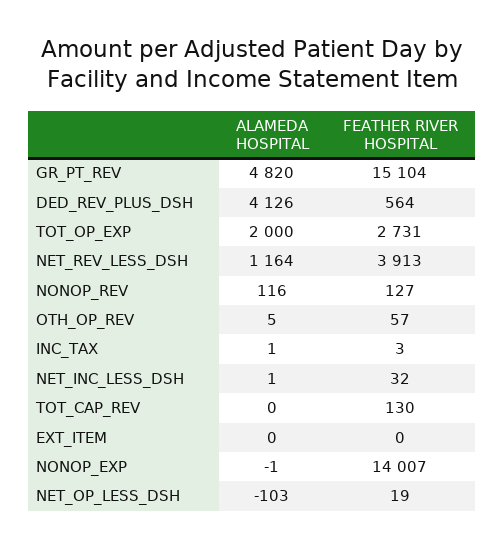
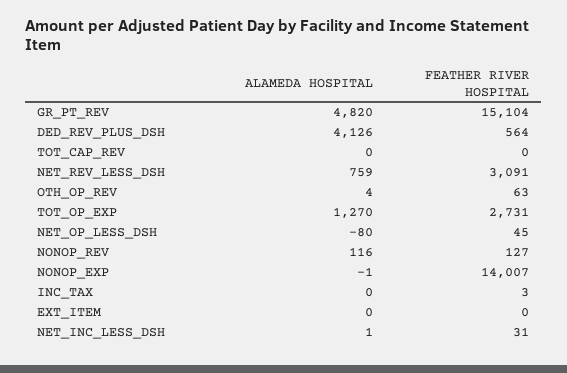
ALAMEDA HOSPITAL, TOT_OP_EXP: 2000 -> 1270
ALAMEDA HOSPITAL, NET_REV_LESS_DSH: 1164 -> 759
FEATHER RIVER HOSPITAL, NET_REV_LESS_DSH: 3913 -> 3091
ALAMEDA HOSPITAL, OTH_OP_REV: 5 -> 4
FEATHER RIVER HOSPITAL, OTH_OP_REV: 57 -> 63
ALAMEDA HOSPITAL, INC_TAX: 1 -> 0
FEATHER RIVER HOSPITAL, NET_INC_LESS_DSH: 32 -> 31
FEATHER RIVER HOSPITAL, TOT_CAP_REV: 130 -> 0
ALAMEDA HOSPITAL, NET_OP_LESS_DSH: -103 -> -80
FEATHER RIVER HOSPITAL, NET_OP_LESS_DSH: 19 -> 45

